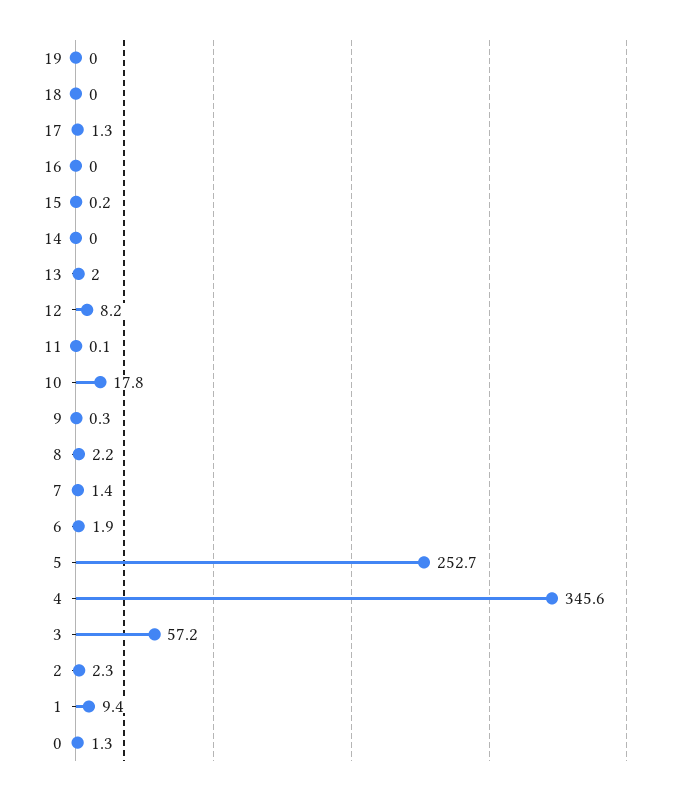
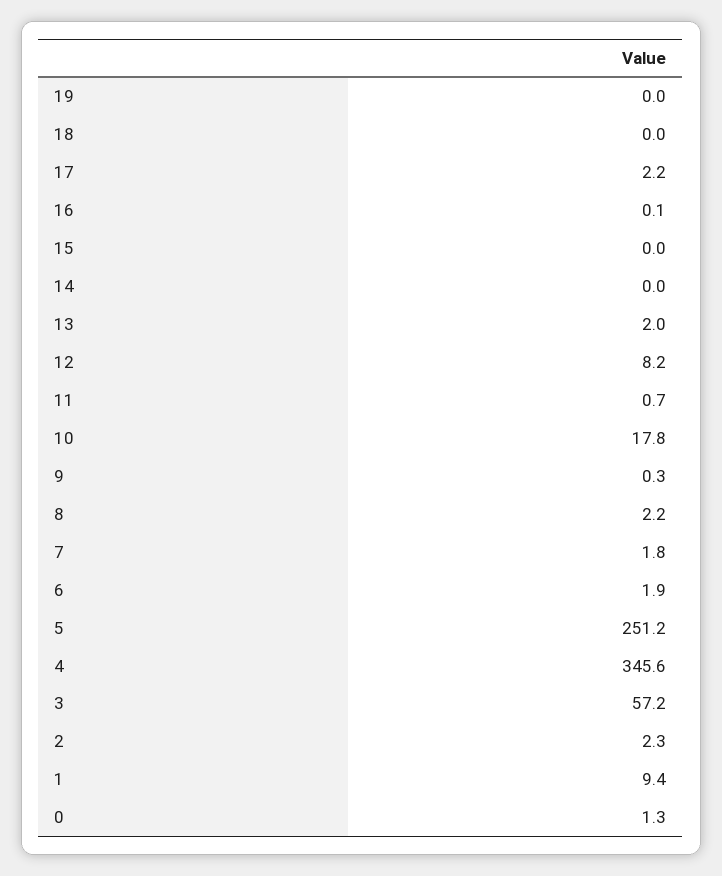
17: 1.3 -> 2.2
16: 0 -> 0.1
15: 0.2 -> 0
11: 0.1 -> 0.7
7: 1.4 -> 1.8
5: 252.7 -> 251.2

